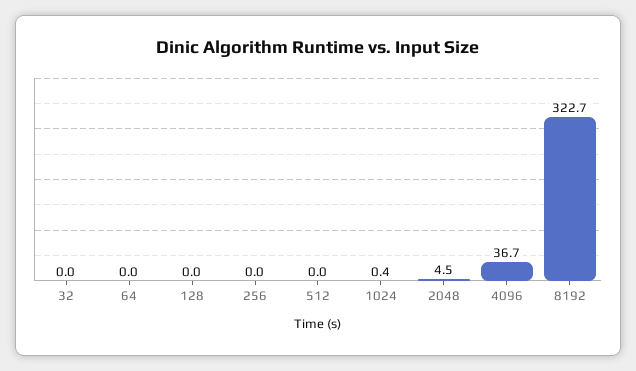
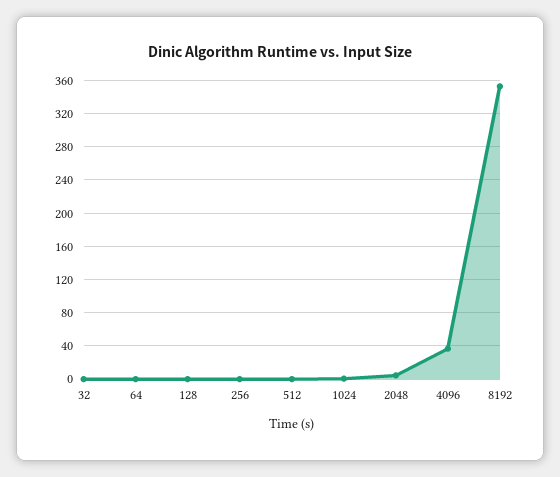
8192: 322.7 -> 350

